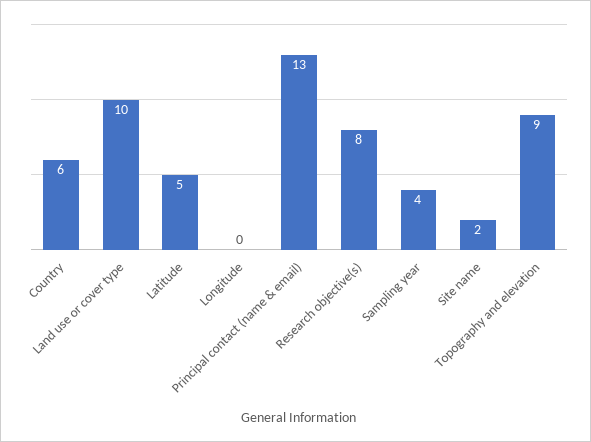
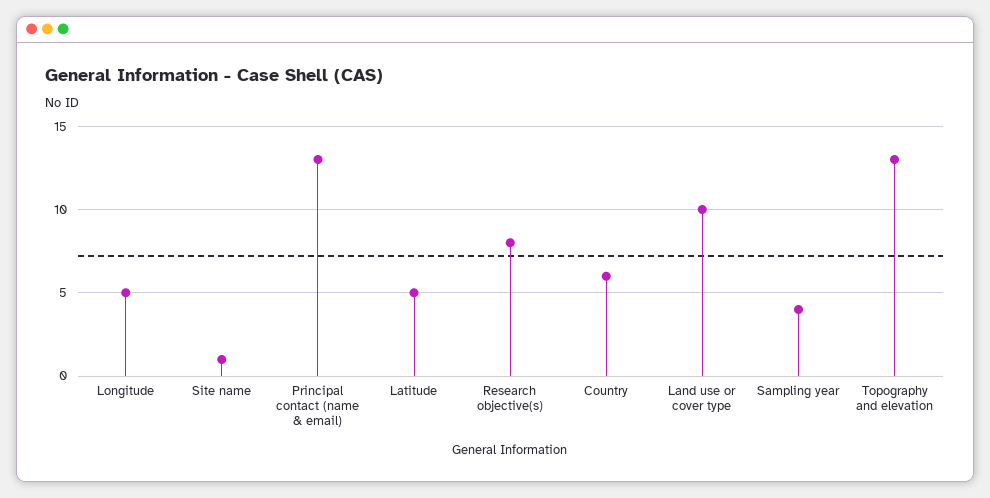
Longitude: 0 -> 5
Site name: 2 -> 1
Topography and elevation: 9 -> 13

